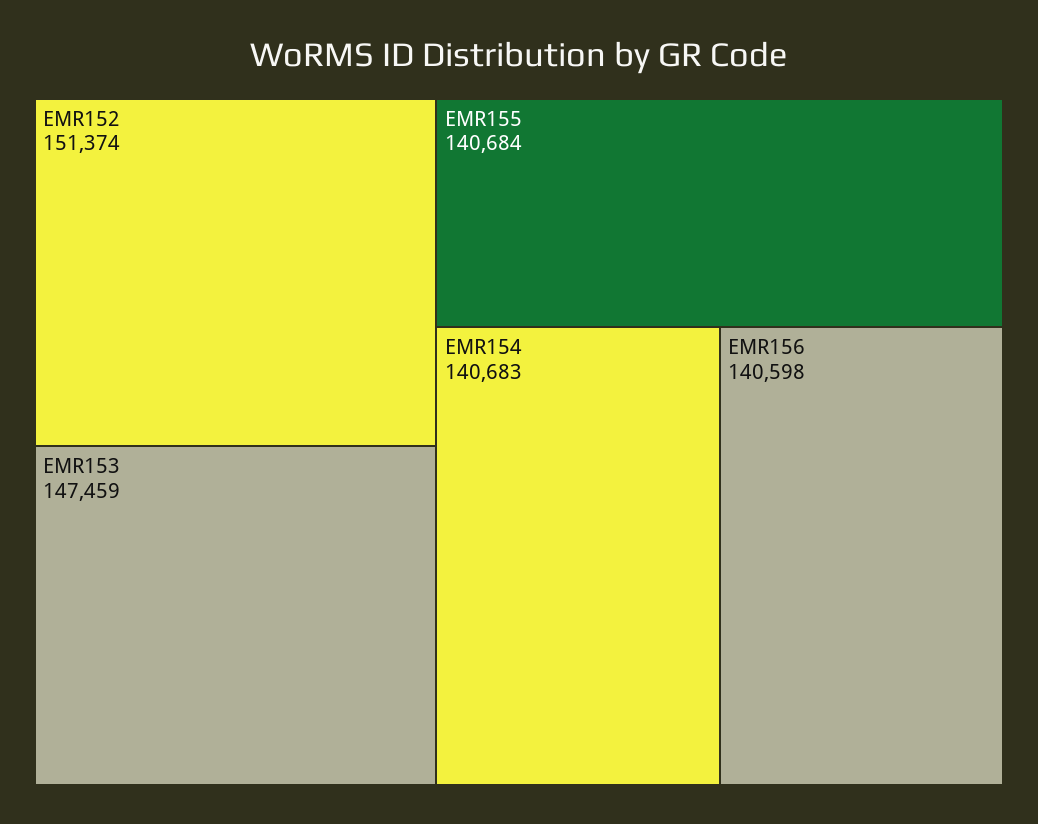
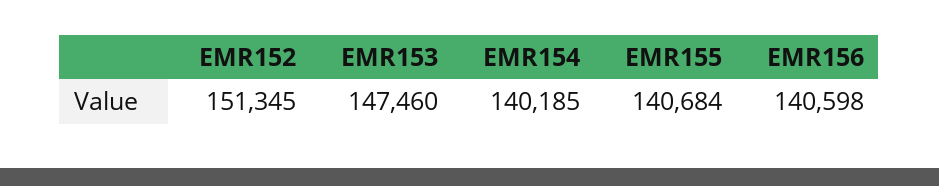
EMR152: 151374 -> 151345
EMR153: 147459 -> 147460
EMR154: 140683 -> 140185

